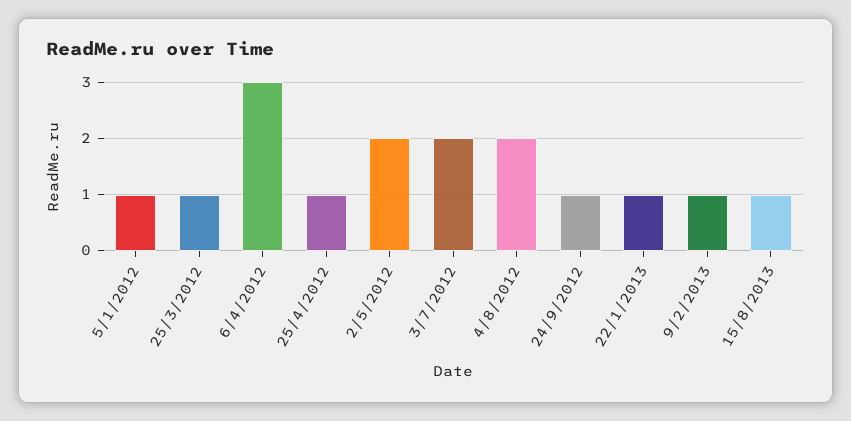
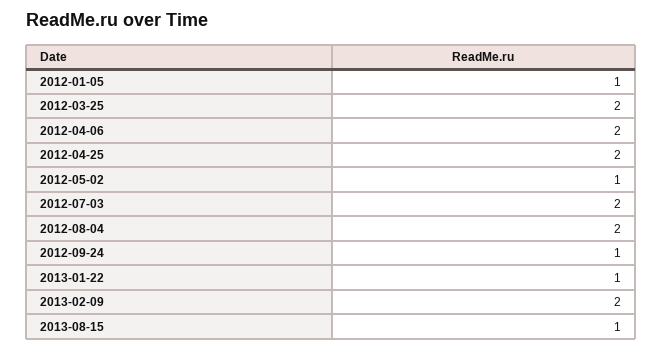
25/3/2012: 1 -> 2
6/4/2012: 3 -> 2
25/4/2012: 1 -> 2
2/5/2012: 2 -> 1
9/2/2013: 1 -> 2

